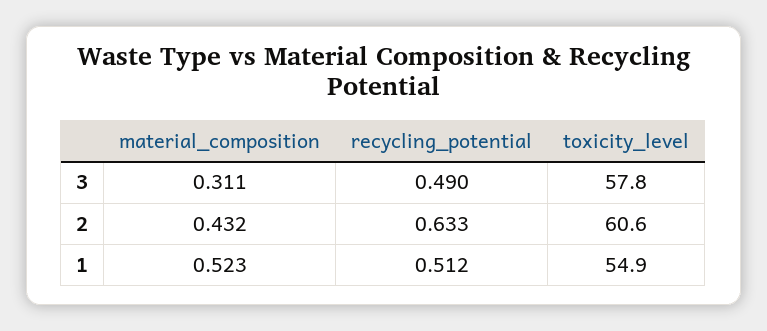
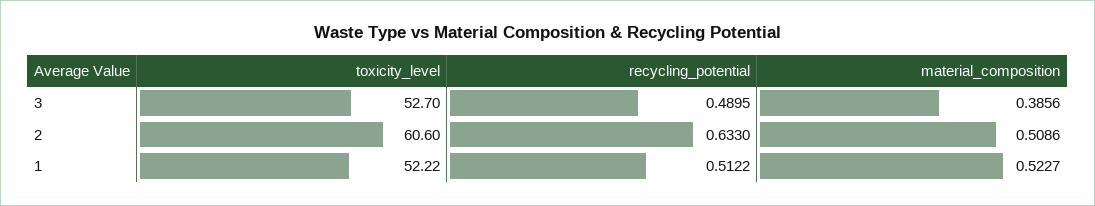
material_composition, 3: 0.311 -> 0.3856
toxicity_level, 3: 57.8 -> 52.7
material_composition, 2: 0.432 -> 0.5086
toxicity_level, 1: 54.9 -> 52.22

